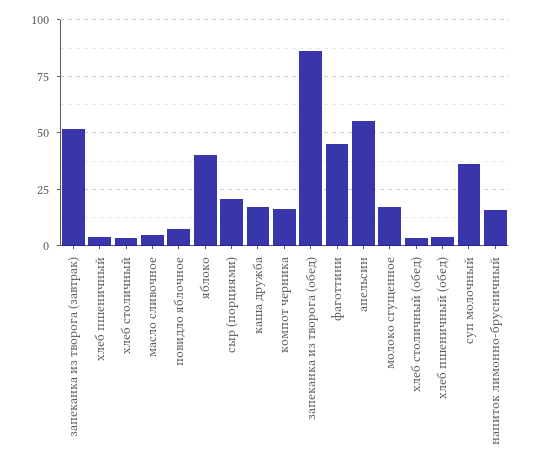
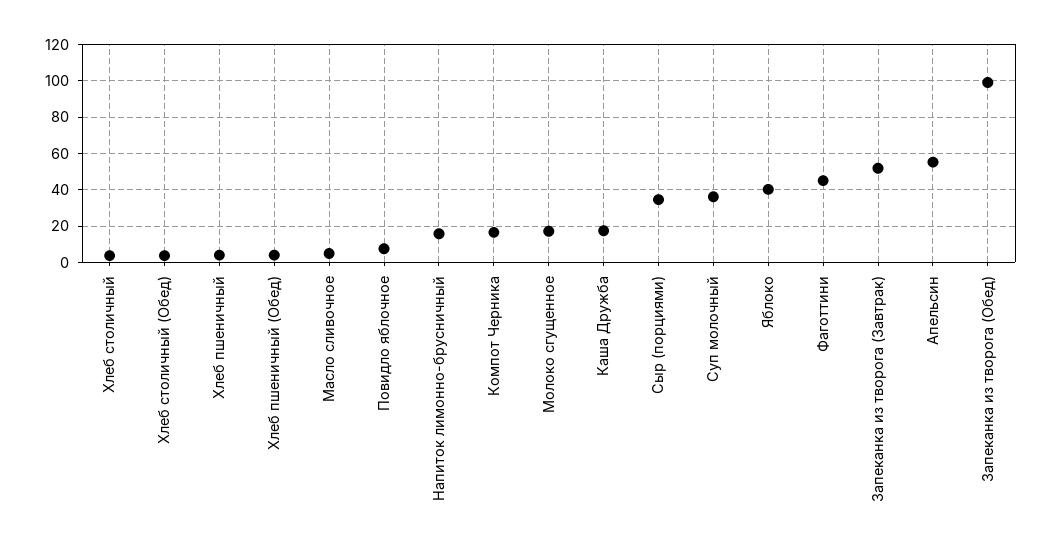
сыр (порциями): 20 -> 35
запеканка из творога (обед): 85 -> 100

